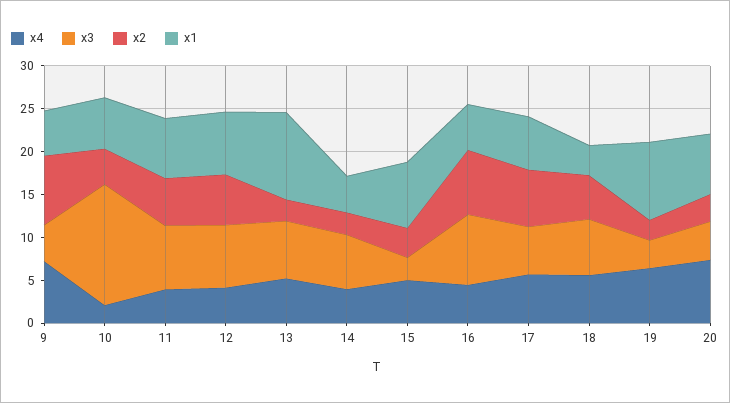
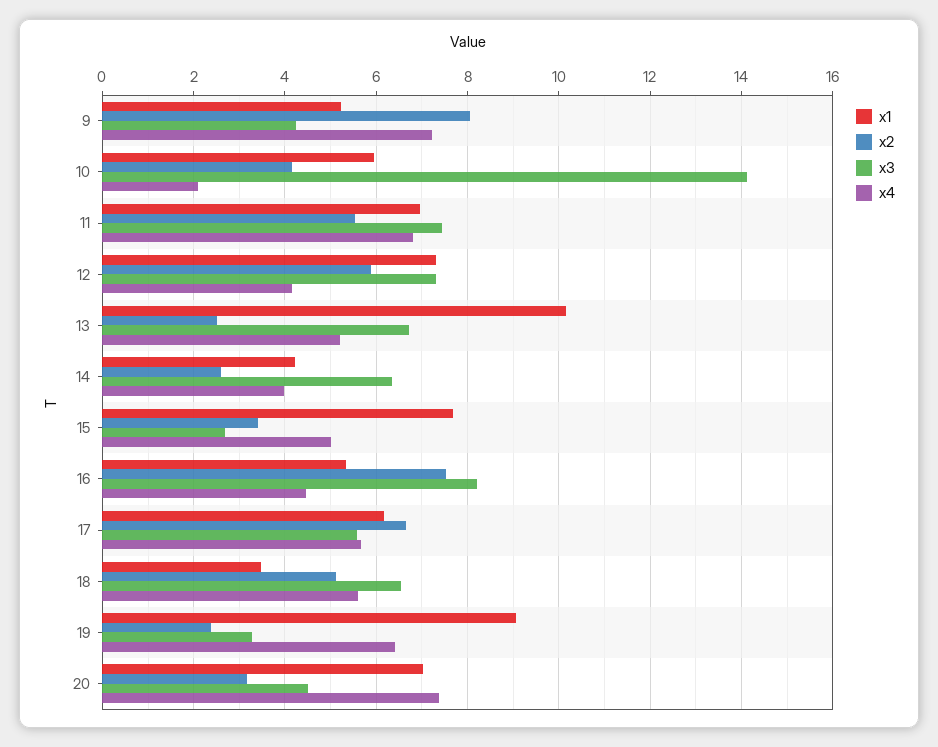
x4, 11: 4 -> 6.8

